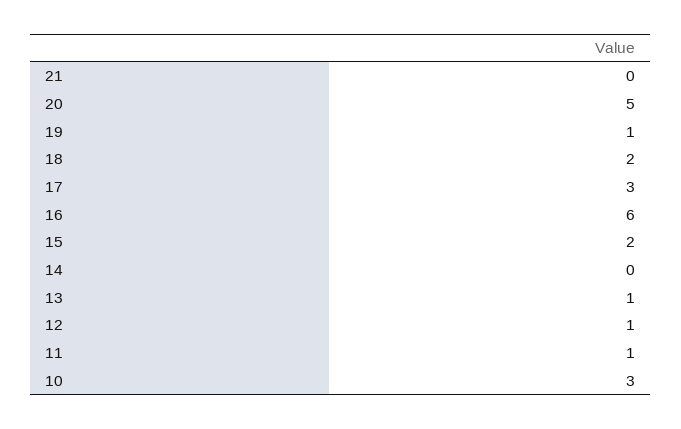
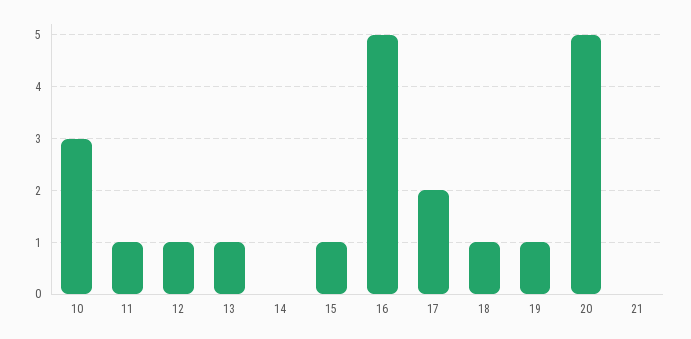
18: 2 -> 1
17: 3 -> 2
16: 6 -> 5
15: 2 -> 1

